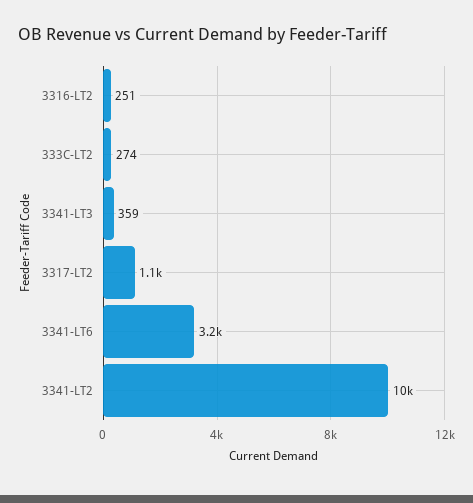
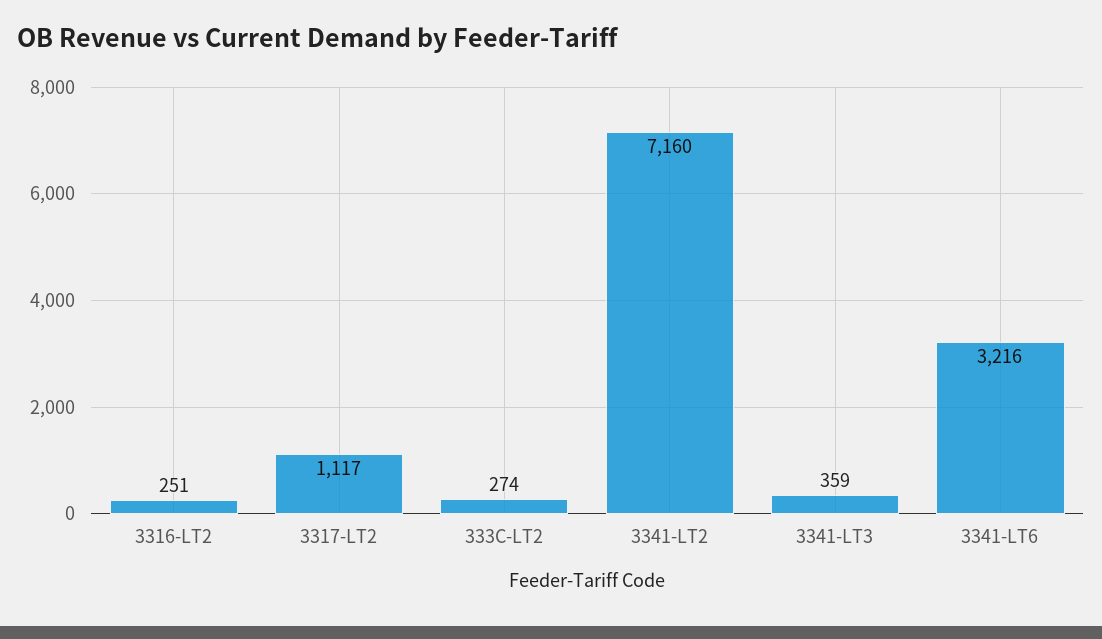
3341-LT2: 10000 -> 7160

